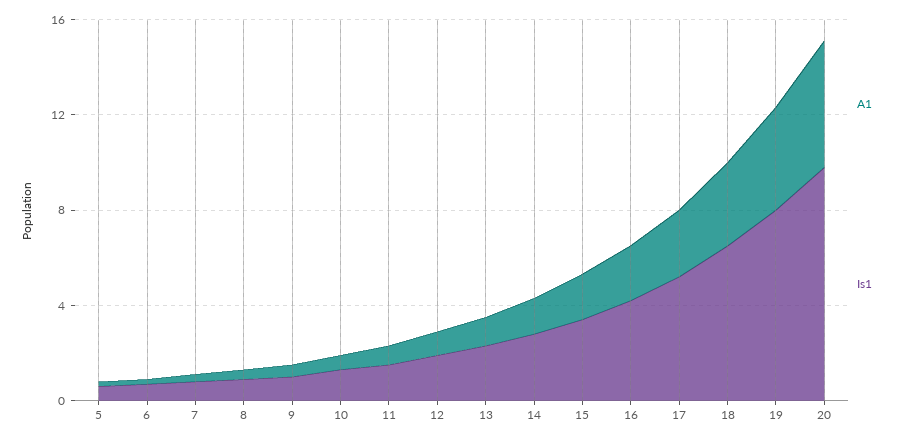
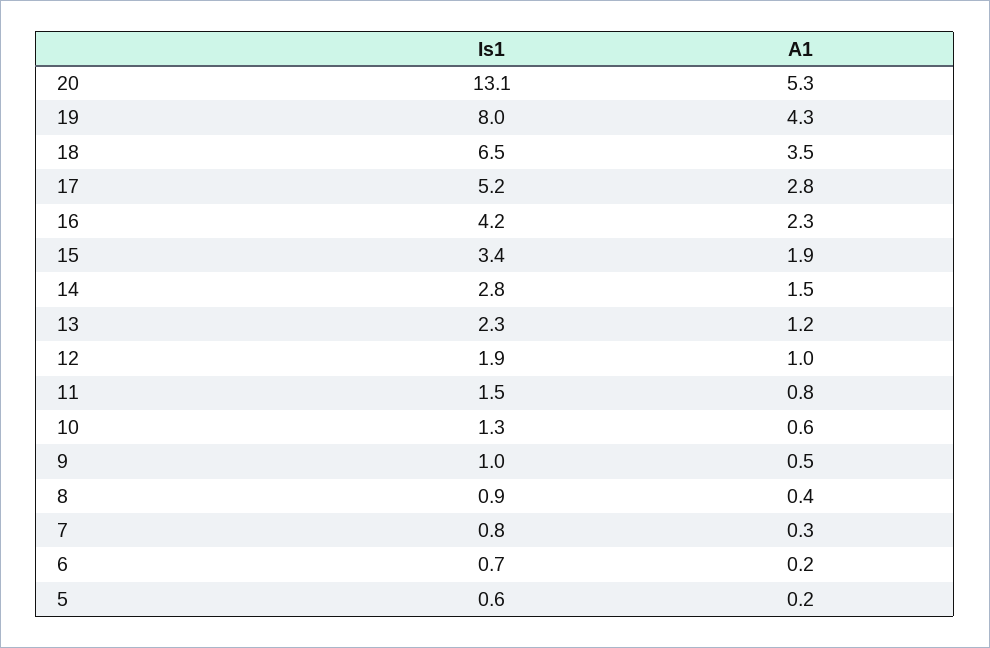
Is1, 20: 10 -> 13.1

